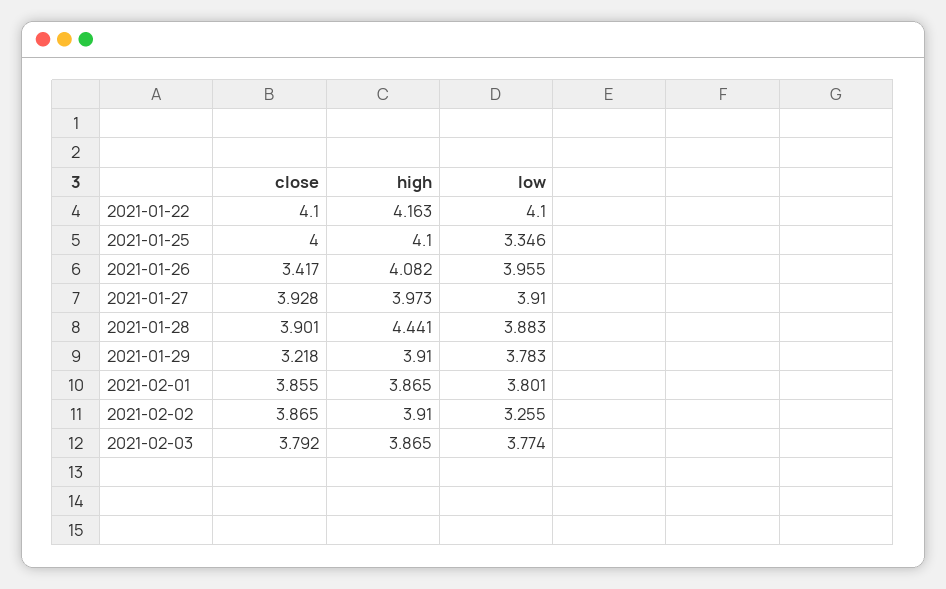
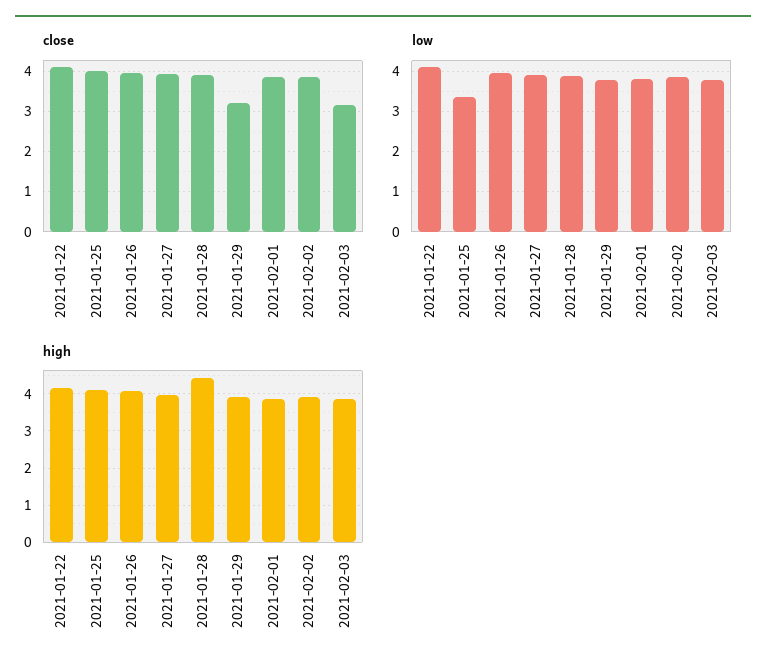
close, 2021-01-26: 3.417 -> 4
low, 2021-02-02: 3.255 -> 3.8
close, 2021-02-03: 3.792 -> 3.2

